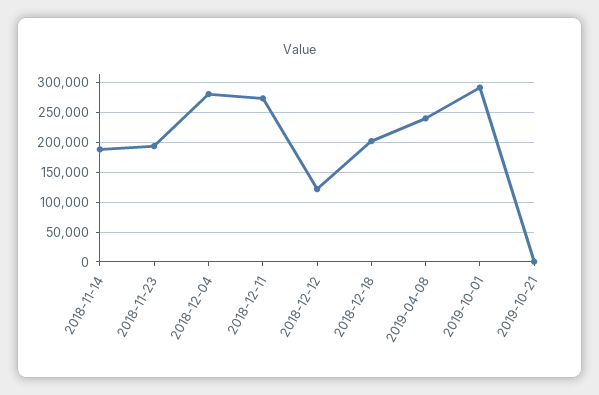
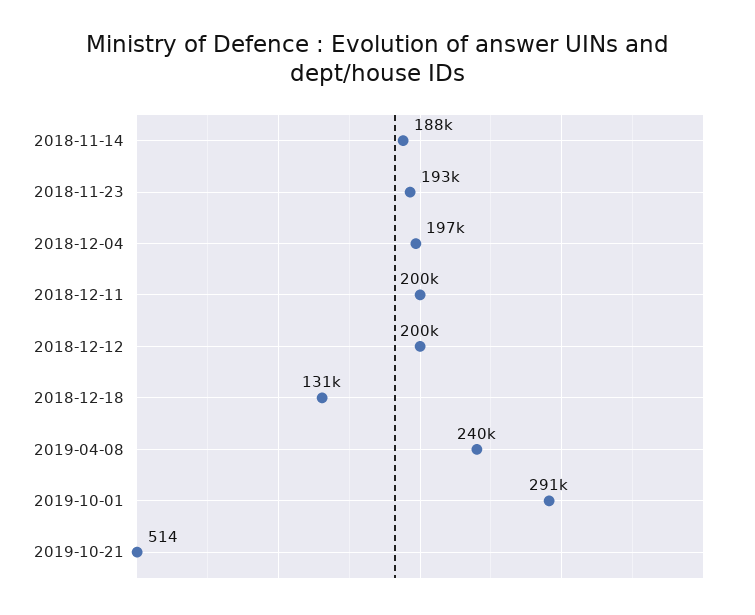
2018-12-04: 275000 -> 197000
2018-12-11: 275000 -> 200000
2018-12-12: 125000 -> 200000
2018-12-18: 200000 -> 131000

